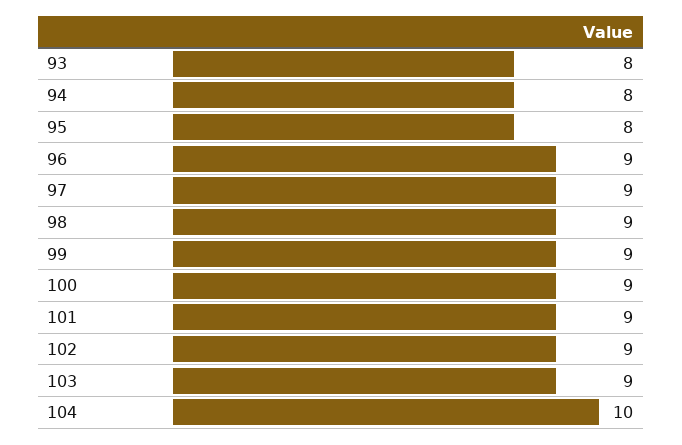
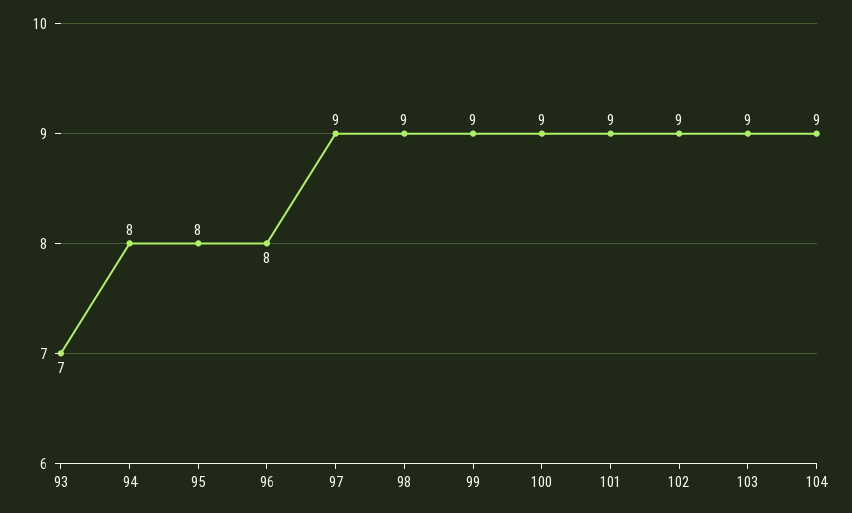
93: 8 -> 7
96: 9 -> 8
104: 10 -> 9

